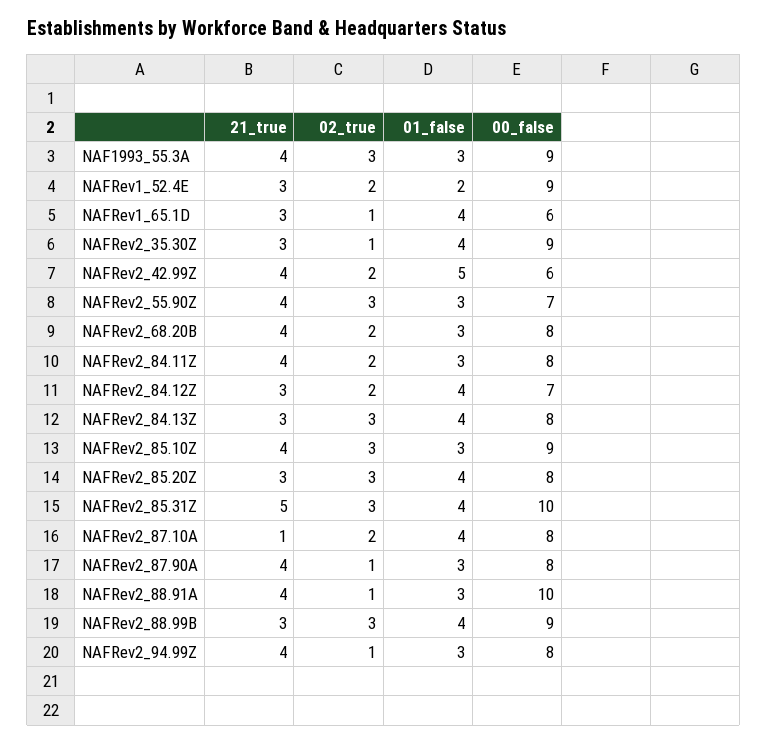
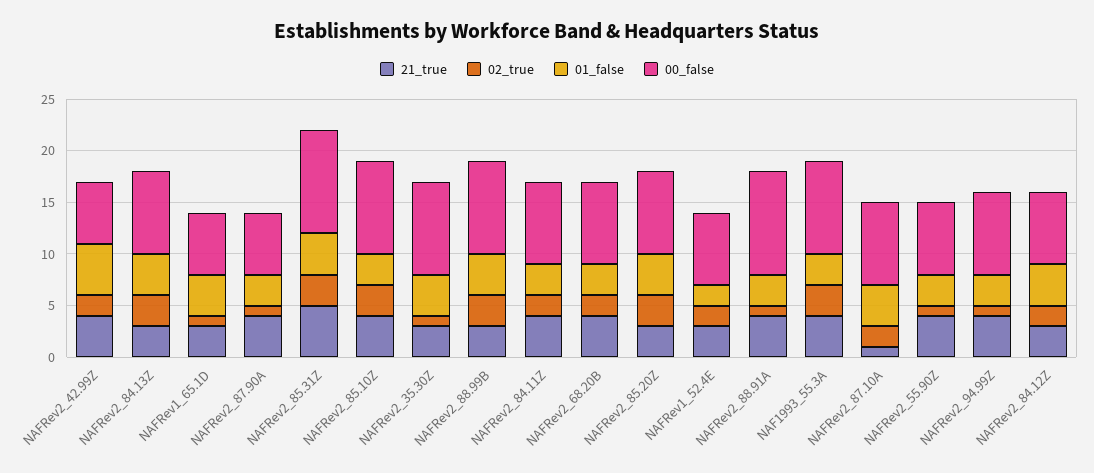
00_false, NAFRev1_52.4E: 9 -> 7
02_true, NAFRev2_55.90Z: 3 -> 1
00_false, NAFRev2_87.90A: 8 -> 6

